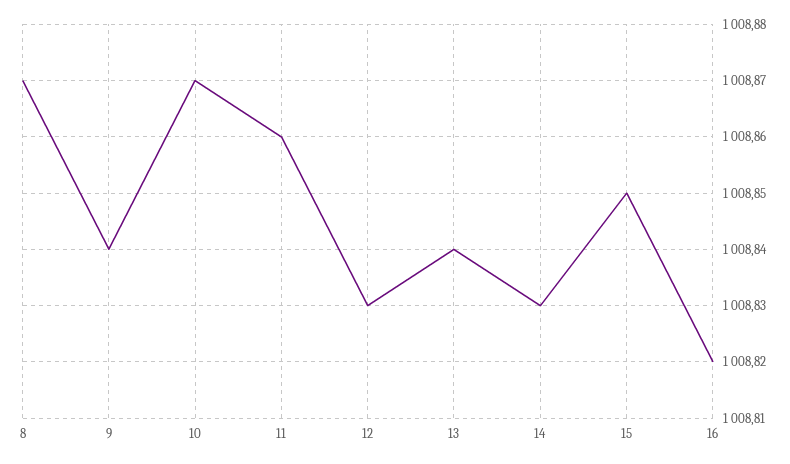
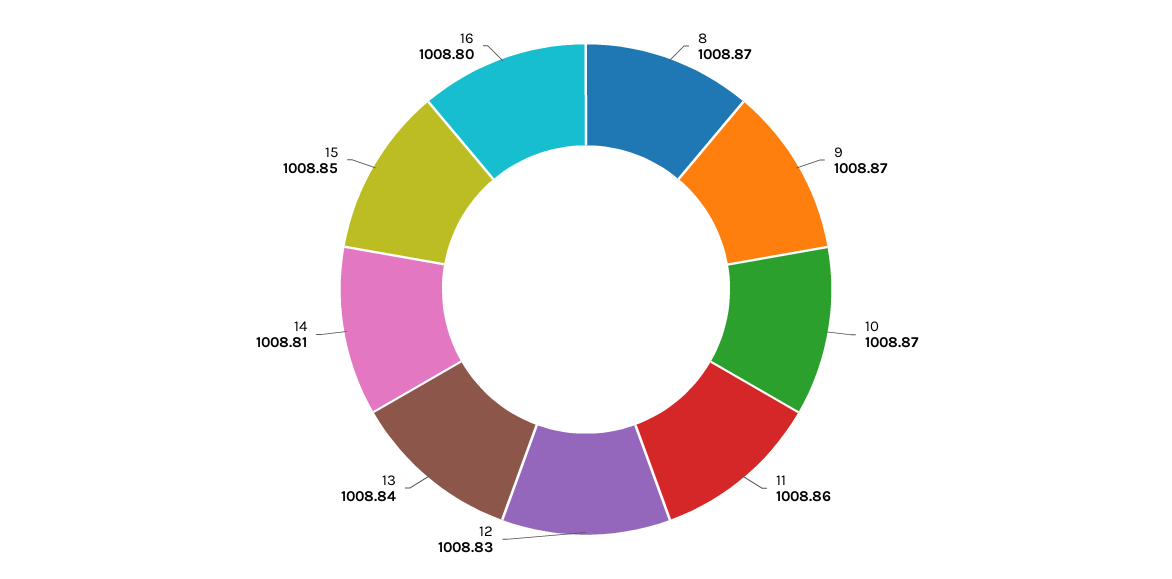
9: 1008.84 -> 1008.87
14: 1008.83 -> 1008.81
16: 1008.82 -> 1008.8

